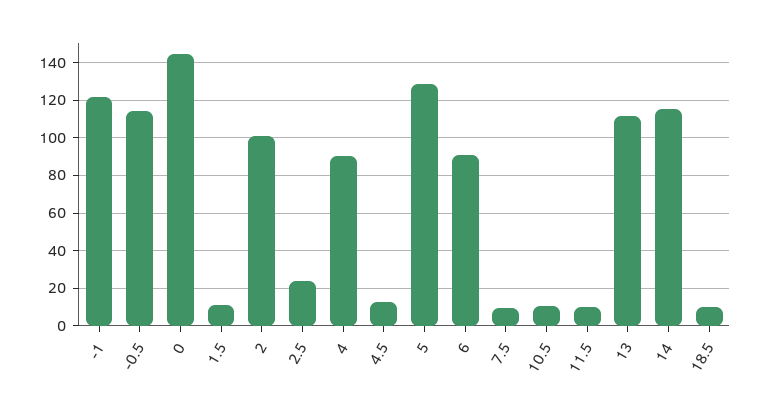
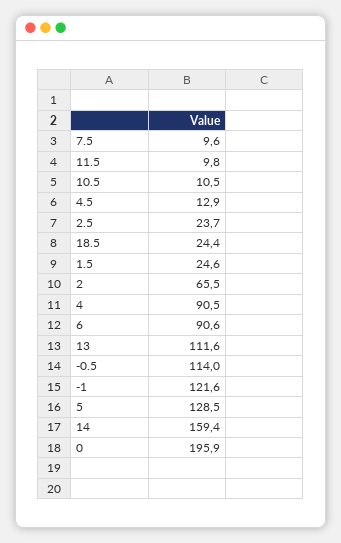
0: 145 -> 195.9
1.5: 10 -> 24.6
2: 100 -> 65.5
14: 115 -> 159.4
18.5: 10 -> 24.4

